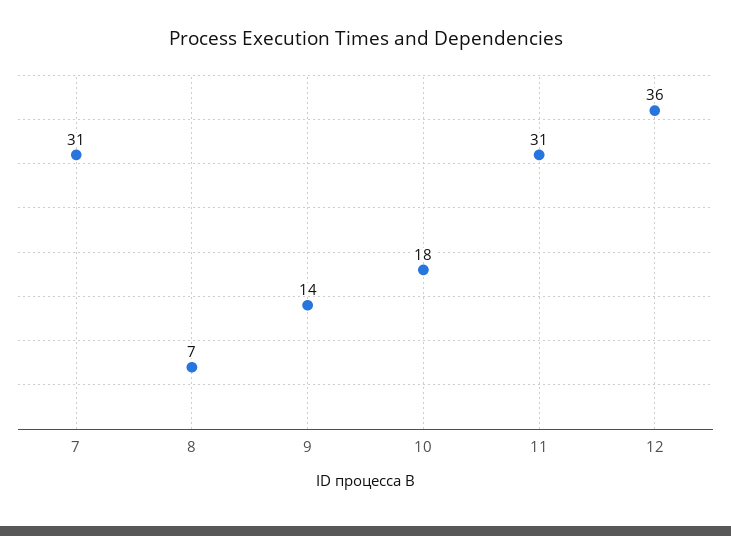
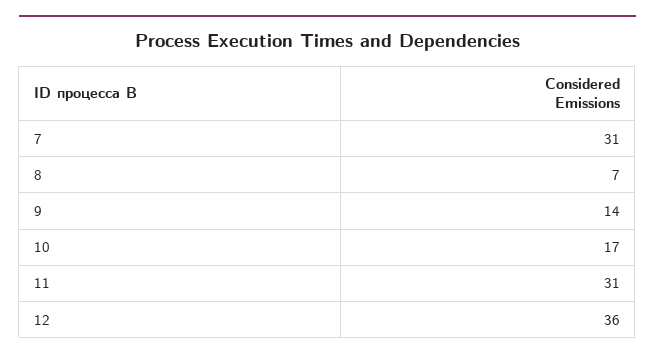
10: 18 -> 17

